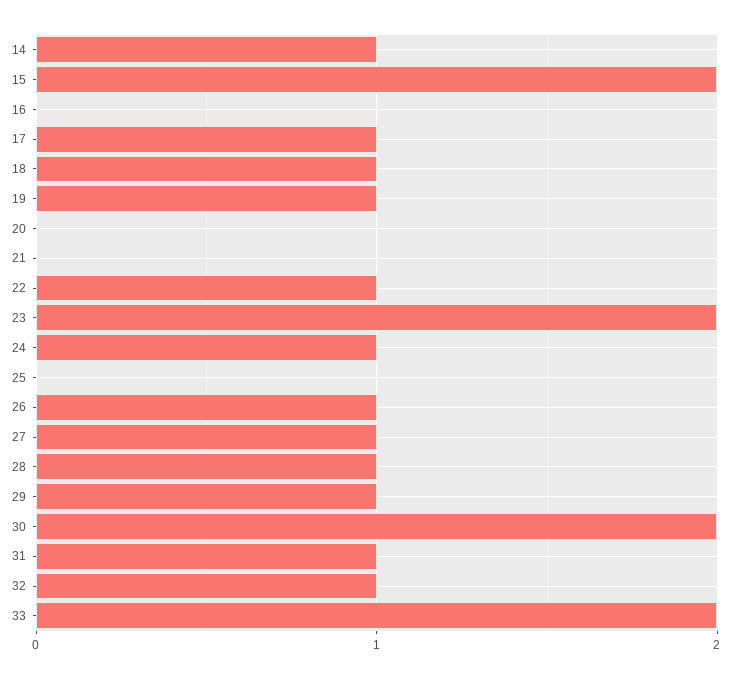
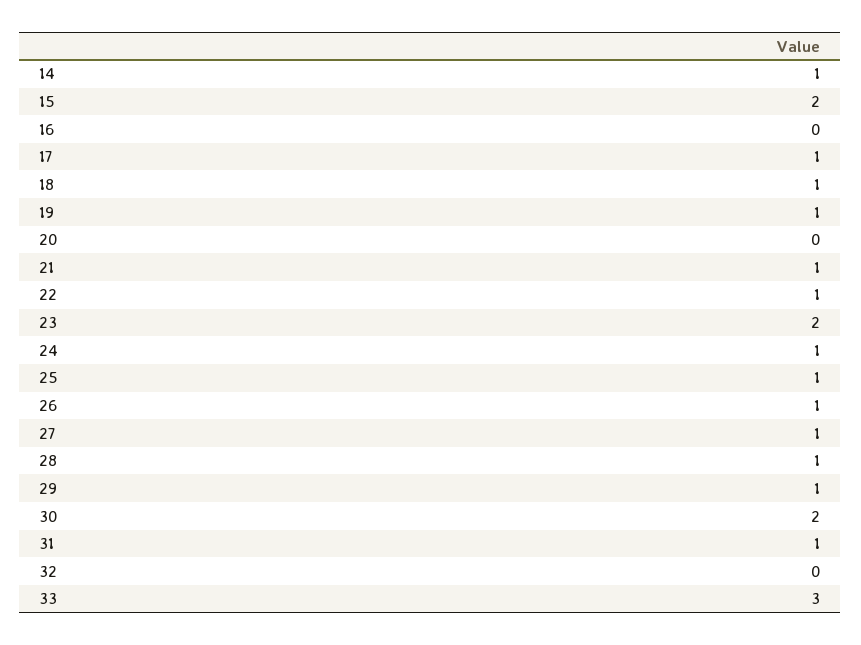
21: 0 -> 1
25: 0 -> 1
32: 1 -> 0
33: 2 -> 3

